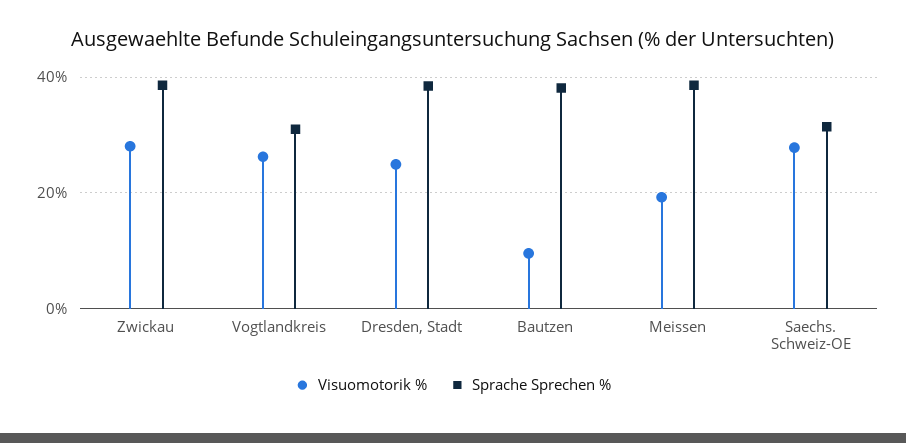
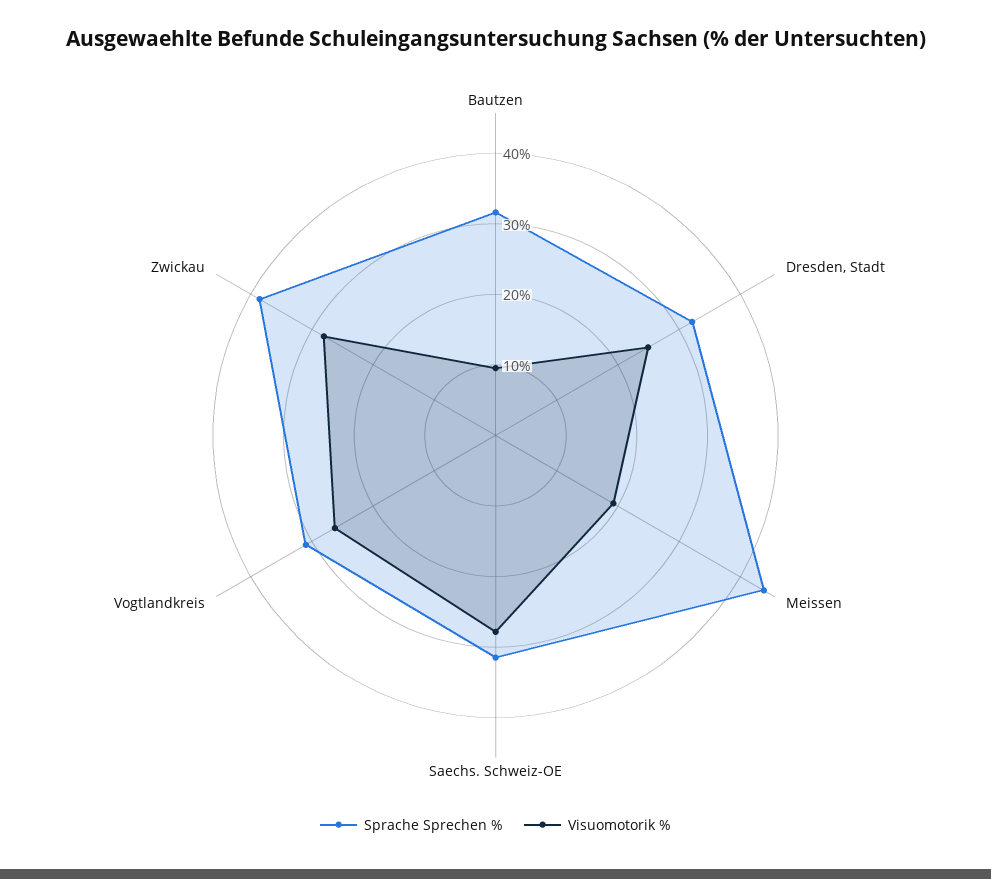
Sprache Sprechen %, Dresden, Stadt: 38 -> 32
Sprache Sprechen %, Bautzen: 38 -> 32
Sprache Sprechen %, Meissen: 38 -> 44

